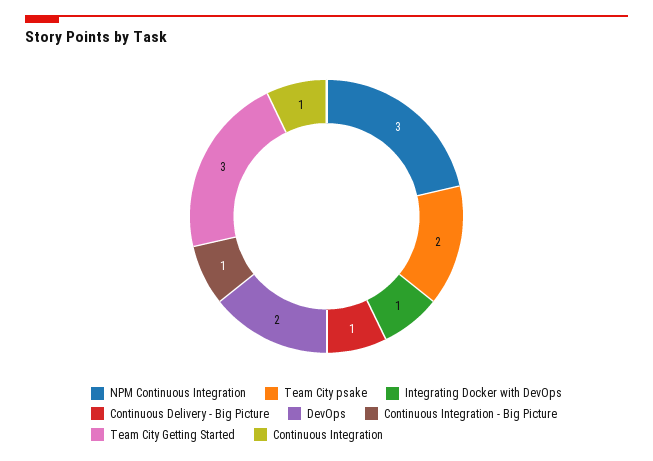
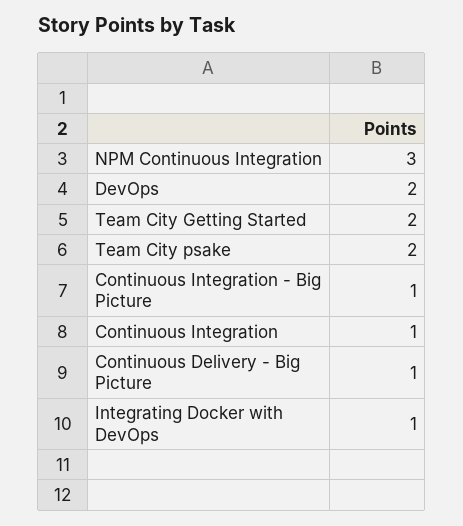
Team City Getting Started: 3 -> 2

